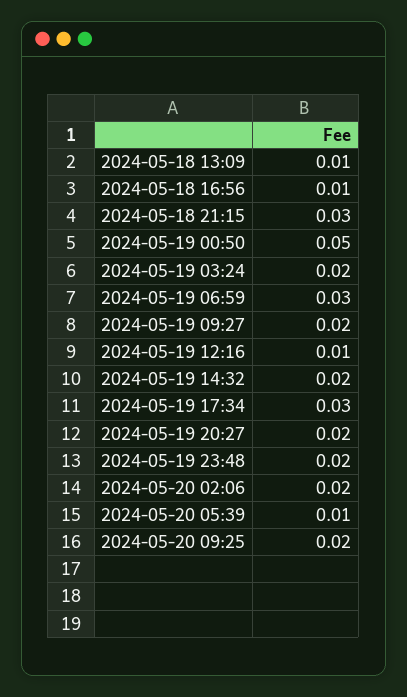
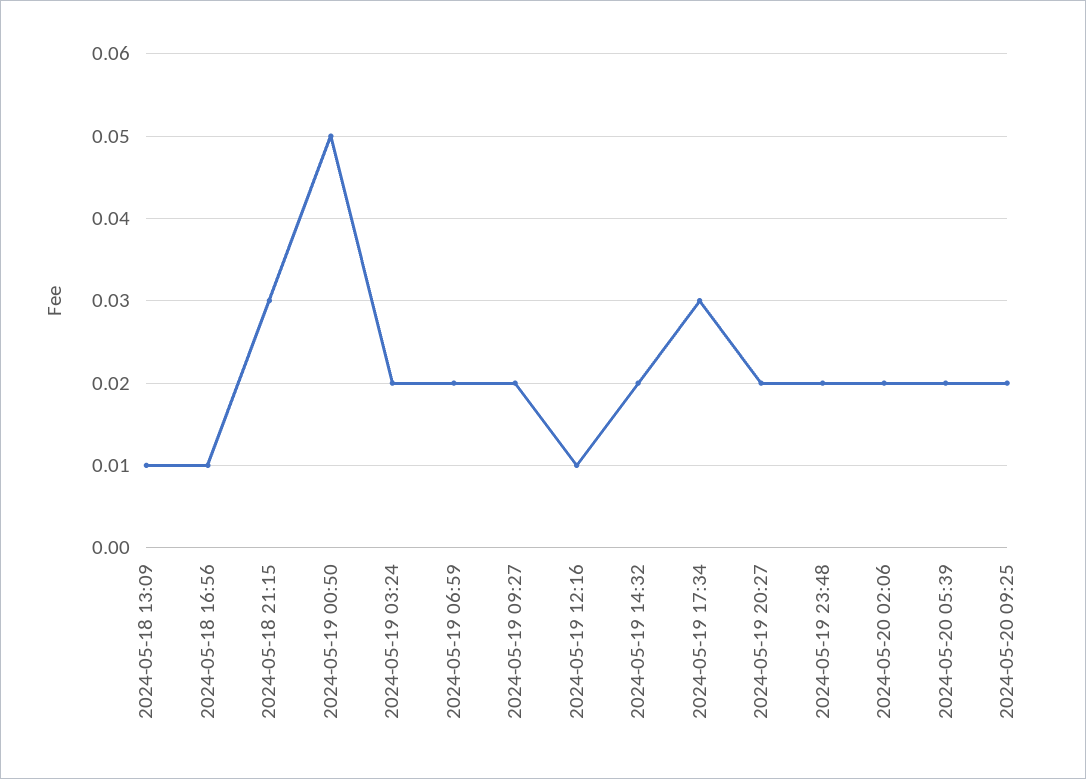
2024-05-19 06:59: 0.03 -> 0.02
2024-05-20 05:39: 0.01 -> 0.02

